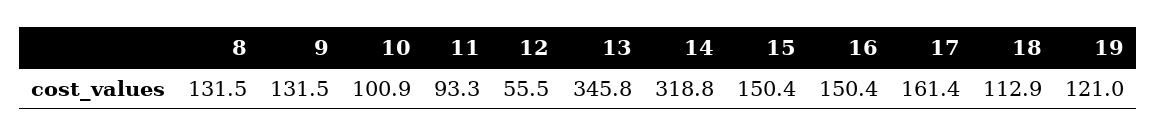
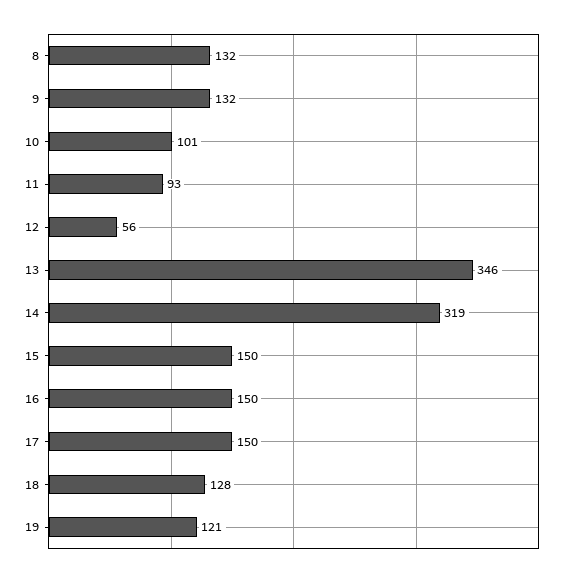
17: 161.4 -> 150
18: 112.9 -> 128

